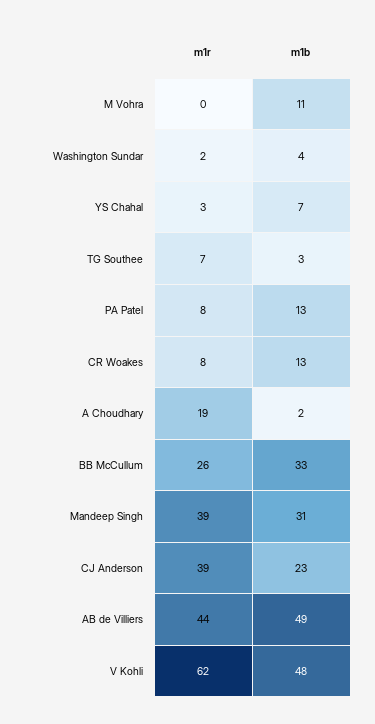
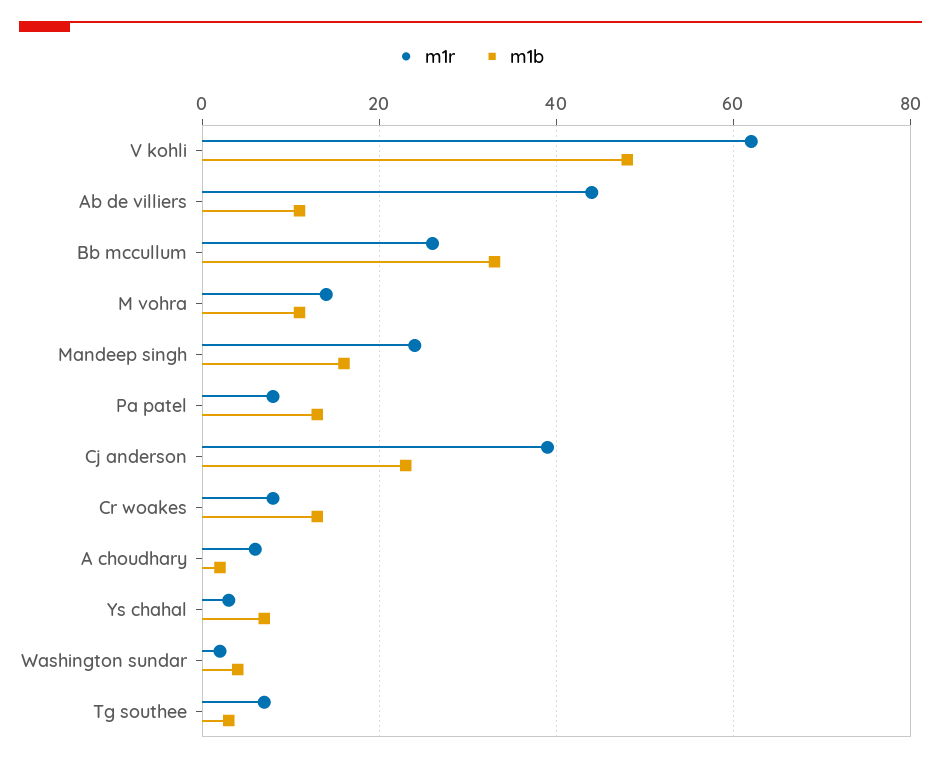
m1r, M Vohra: 0 -> 15
m1r, A Choudhary: 19 -> 5
m1r, Mandeep Singh: 39 -> 25
m1b, Mandeep Singh: 31 -> 15
m1b, AB de Villiers: 49 -> 10

